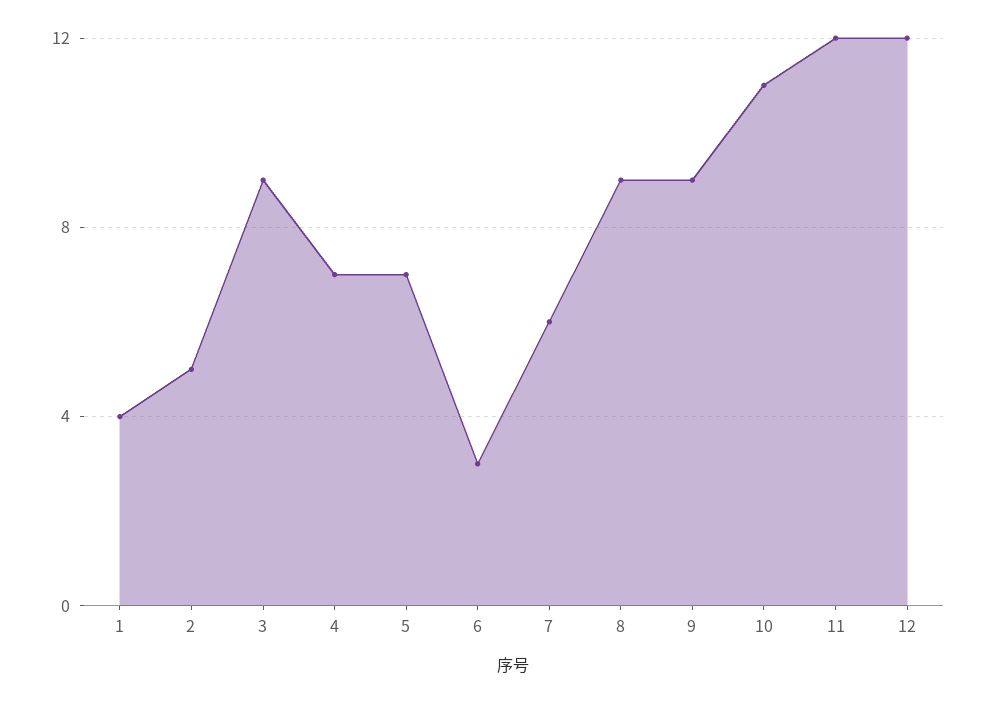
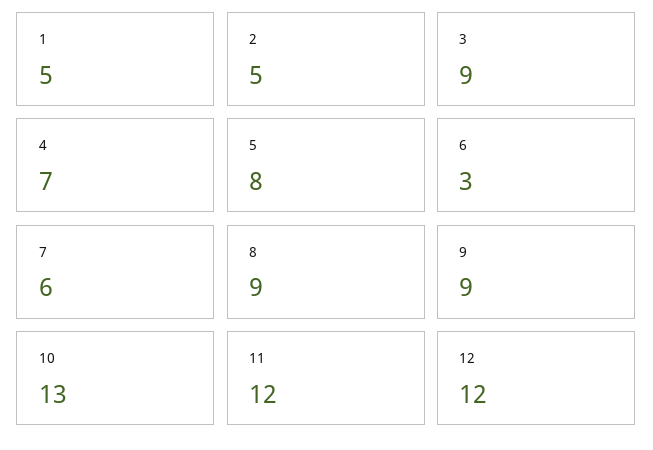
1: 4 -> 5
5: 7 -> 8
10: 11 -> 13

